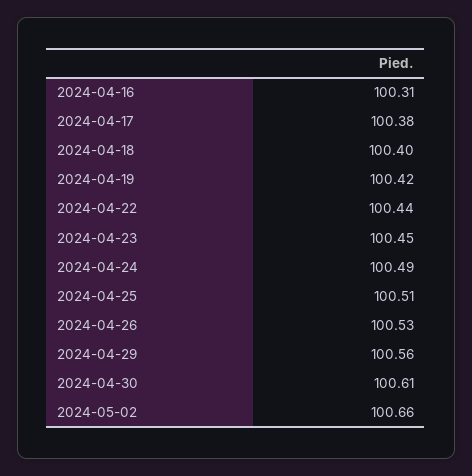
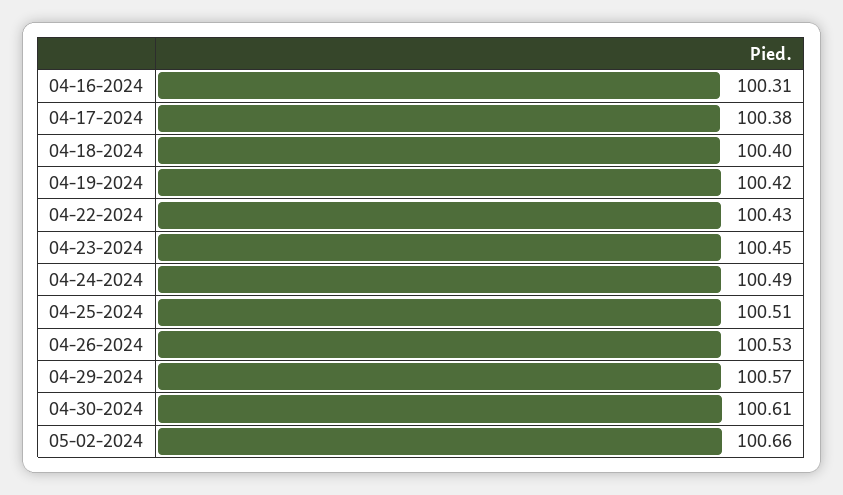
2024-04-22: 100.44 -> 100.43
2024-04-29: 100.56 -> 100.57

